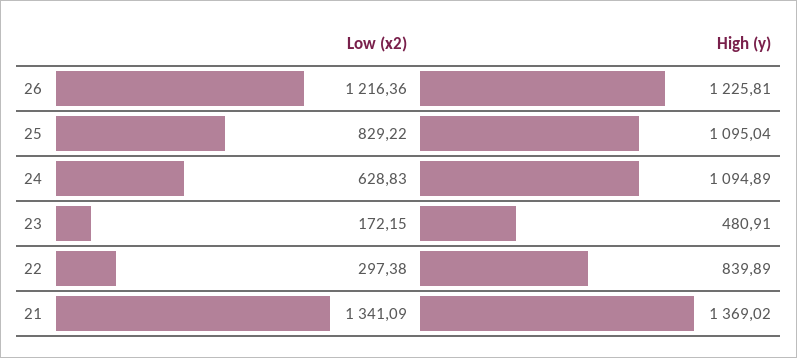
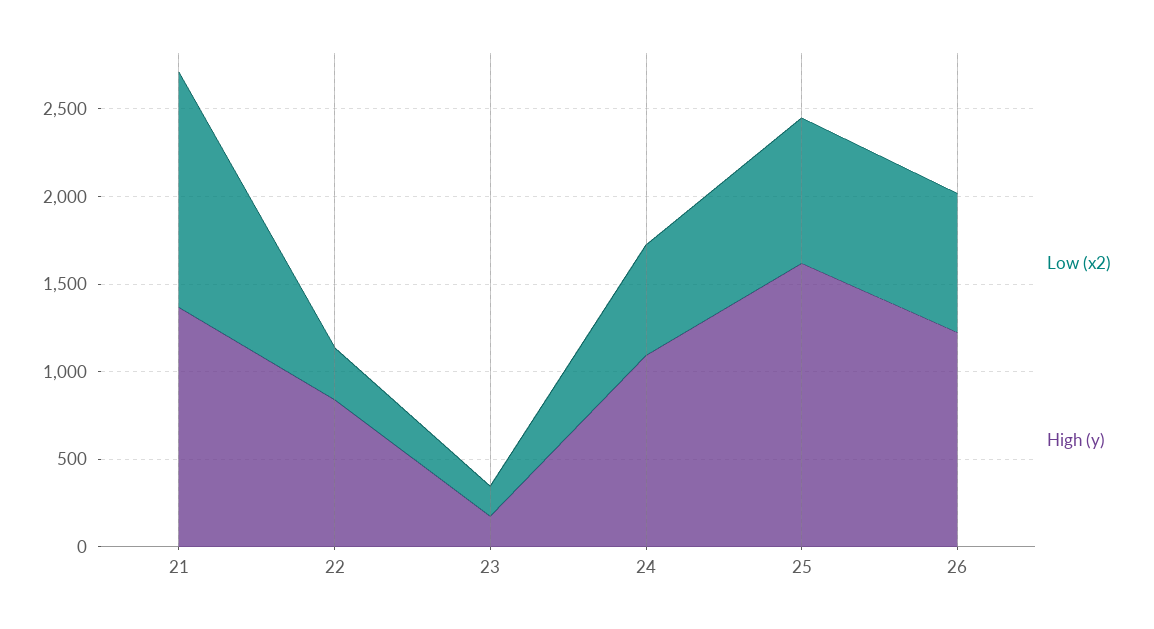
Low (x2), 26: 1216.36 -> 800
High (y), 25: 1095.04 -> 1600
High (y), 23: 480.91 -> 200

